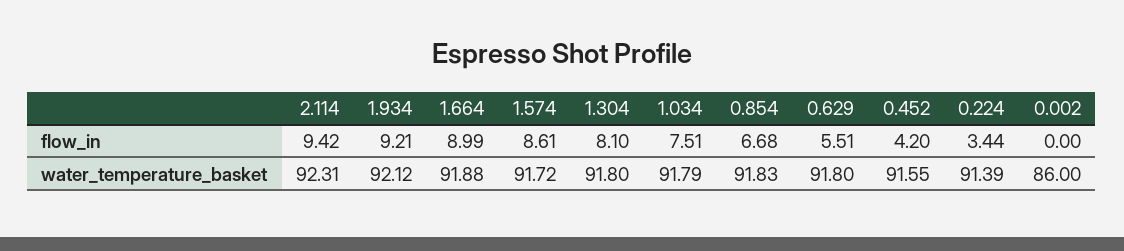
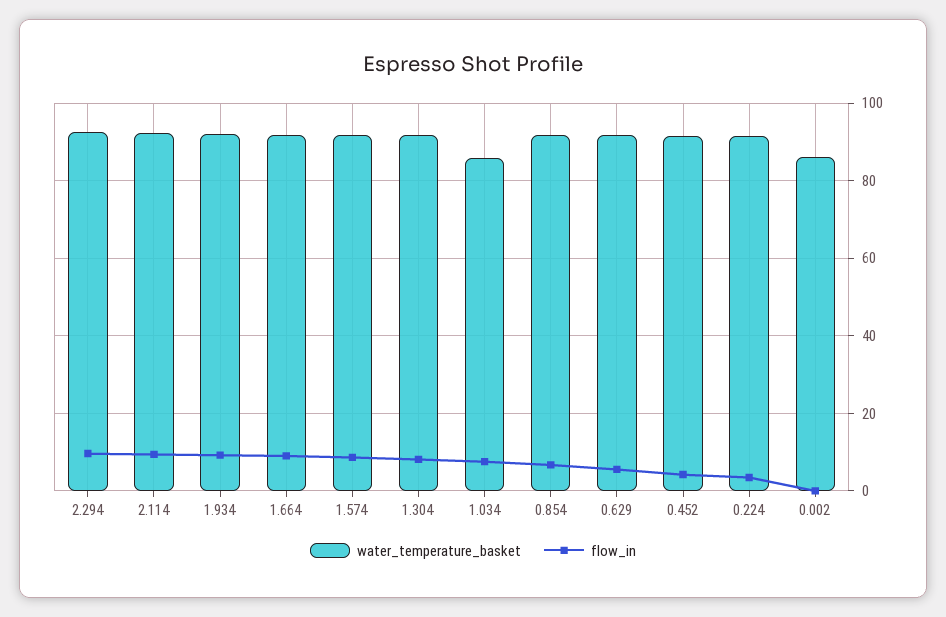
water_temperature_basket, 1.034: 91.79 -> 86
water_temperature_basket, 2.294: none -> 92
flow_in, 2.294: none -> 10

